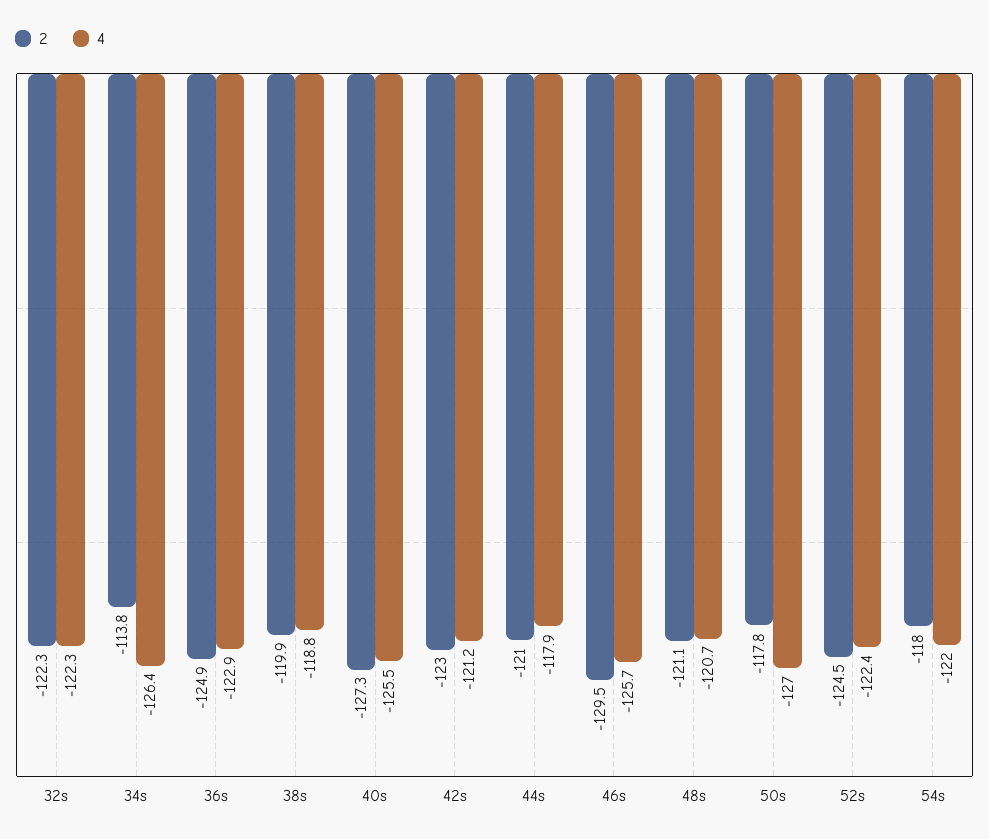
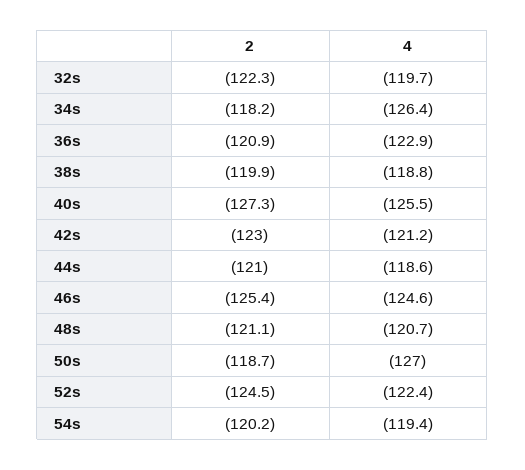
4, 32s: -122.3 -> -119.7
2, 34s: -113.8 -> -118.2
2, 36s: -124.9 -> -120.9
4, 44s: -117.9 -> -118.6
2, 46s: -129.5 -> -125.4
4, 46s: -125.7 -> -124.6
2, 50s: -117.8 -> -118.7
2, 54s: -118 -> -120.2
4, 54s: -122 -> -119.4

